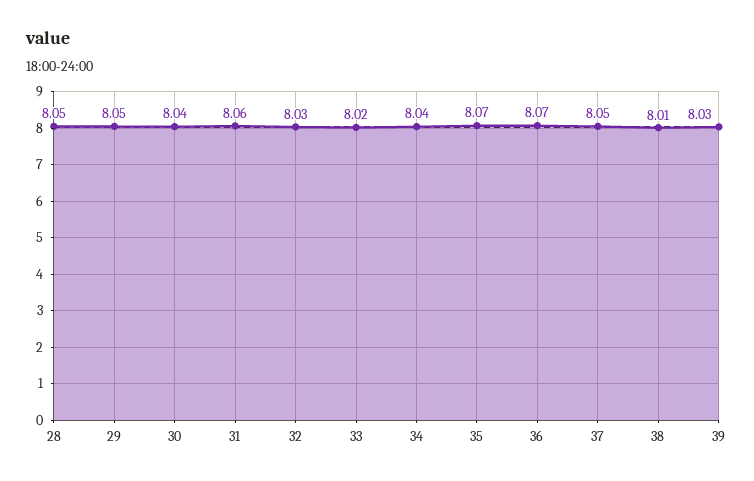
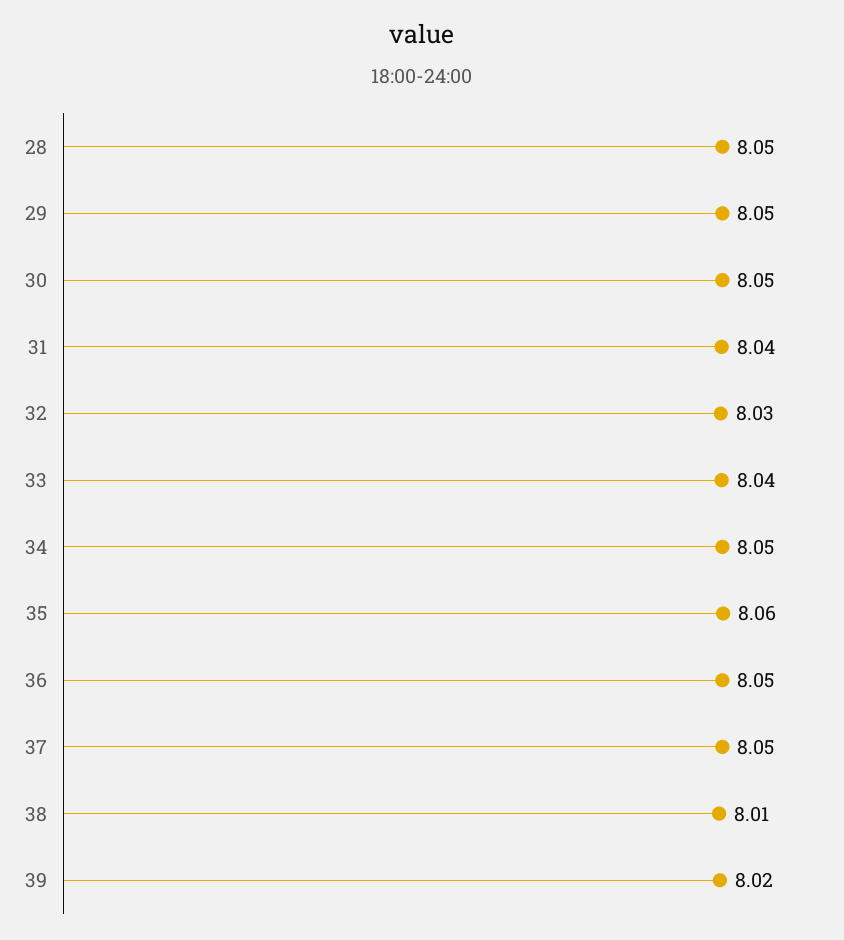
30: 8.04 -> 8.05
31: 8.06 -> 8.04
33: 8.02 -> 8.04
34: 8.04 -> 8.05
35: 8.07 -> 8.06
36: 8.07 -> 8.05
39: 8.03 -> 8.02

